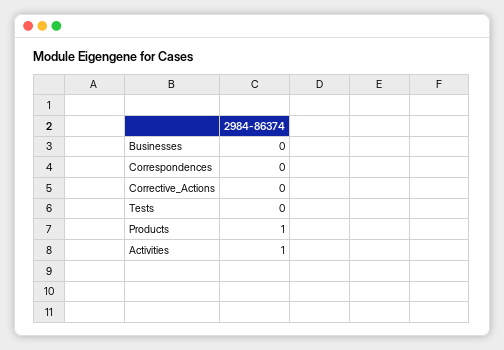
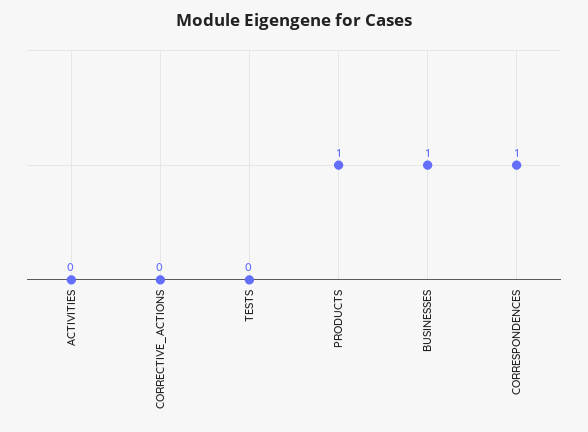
Businesses: 0 -> 1
Correspondences: 0 -> 1
Activities: 1 -> 0

